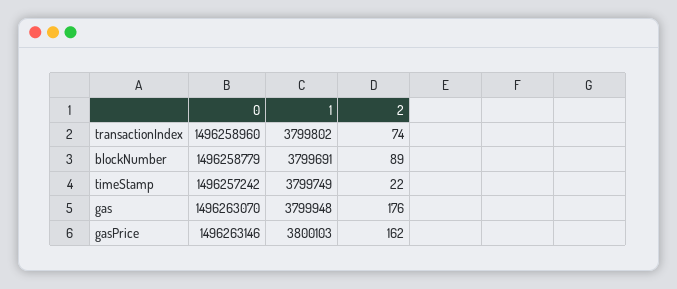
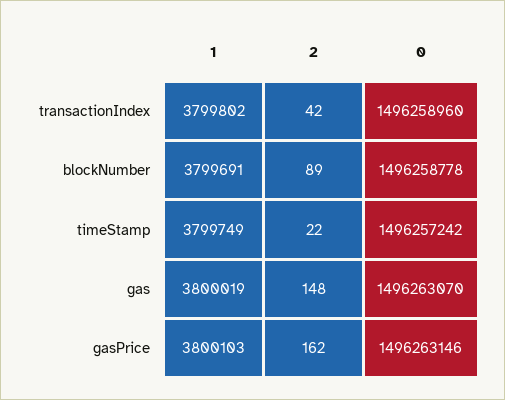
2, transactionIndex: 74 -> 42
0, blockNumber: 1496258779 -> 1496258778
1, gas: 3799948 -> 3800019
2, gas: 176 -> 148

